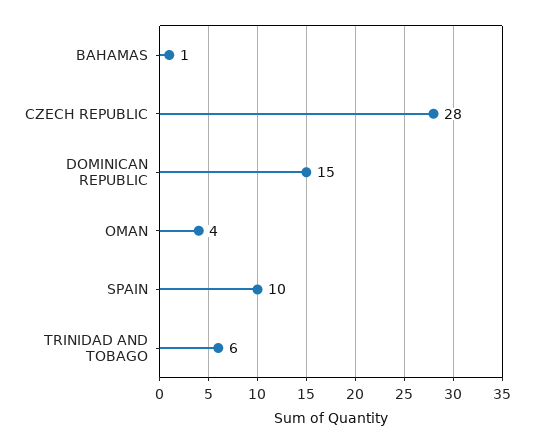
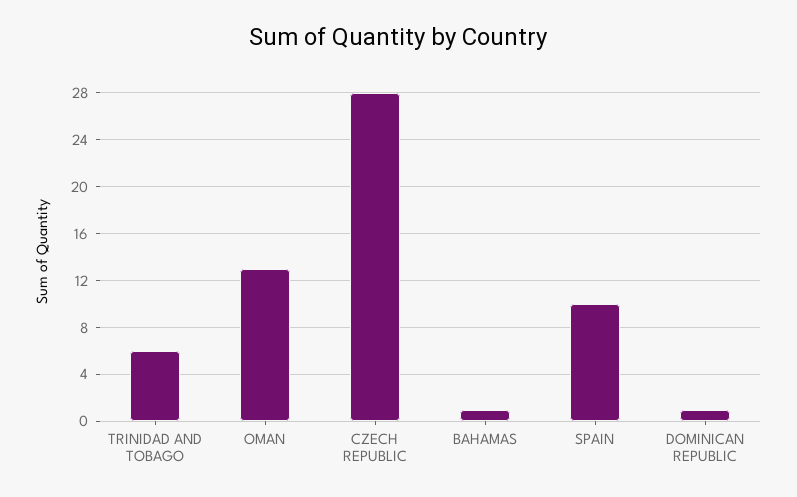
DOMINICAN REPUBLIC: 15 -> 1
OMAN: 4 -> 13

